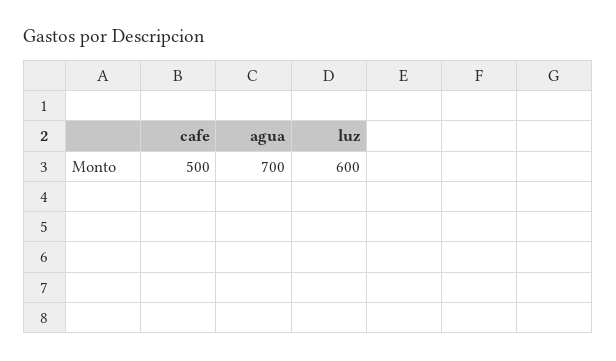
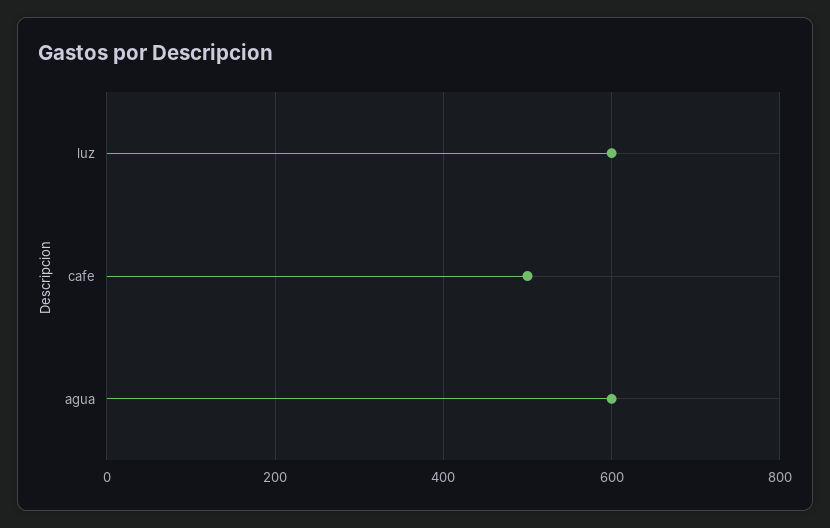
agua: 700 -> 600

